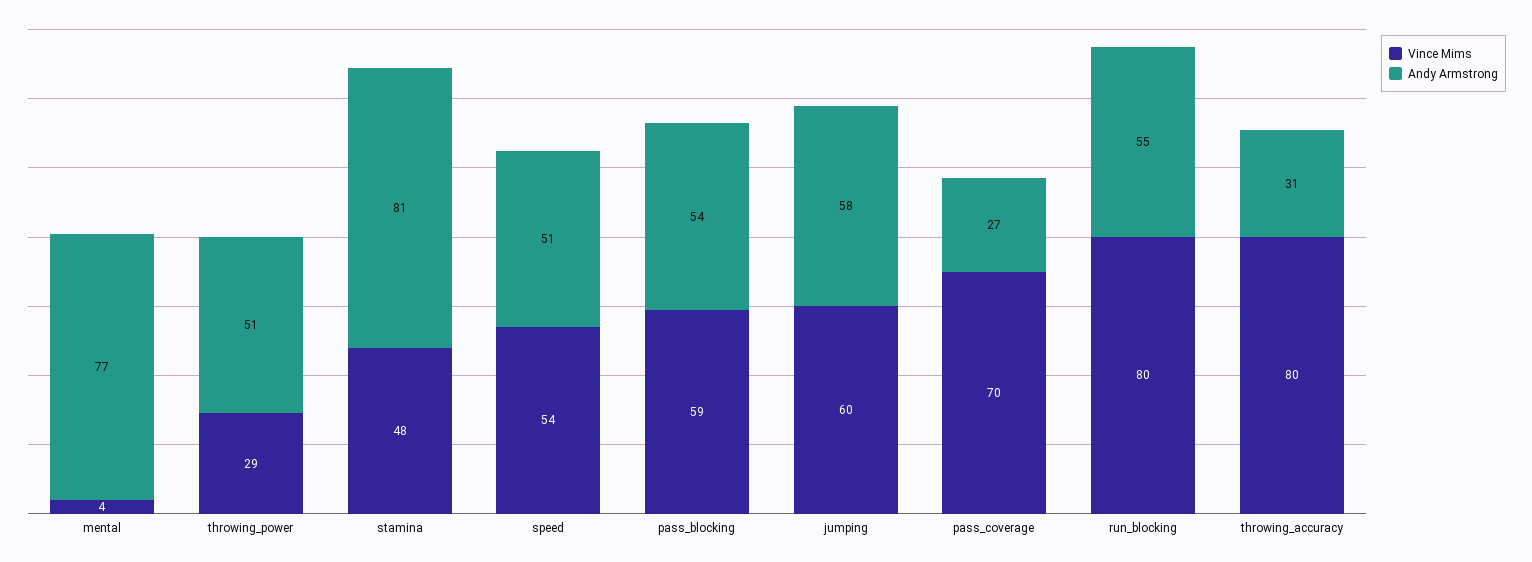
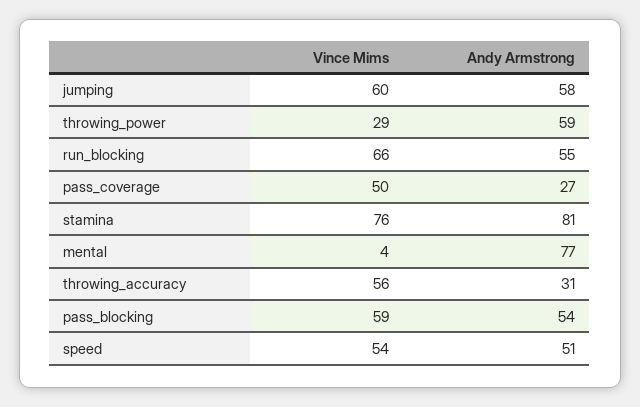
Andy Armstrong, throwing_power: 51 -> 59
Vince Mims, stamina: 48 -> 76
Vince Mims, pass_coverage: 70 -> 50
Vince Mims, run_blocking: 80 -> 66
Vince Mims, throwing_accuracy: 80 -> 56

